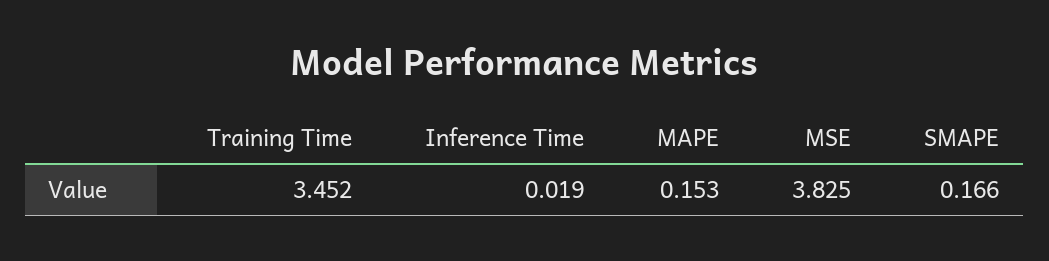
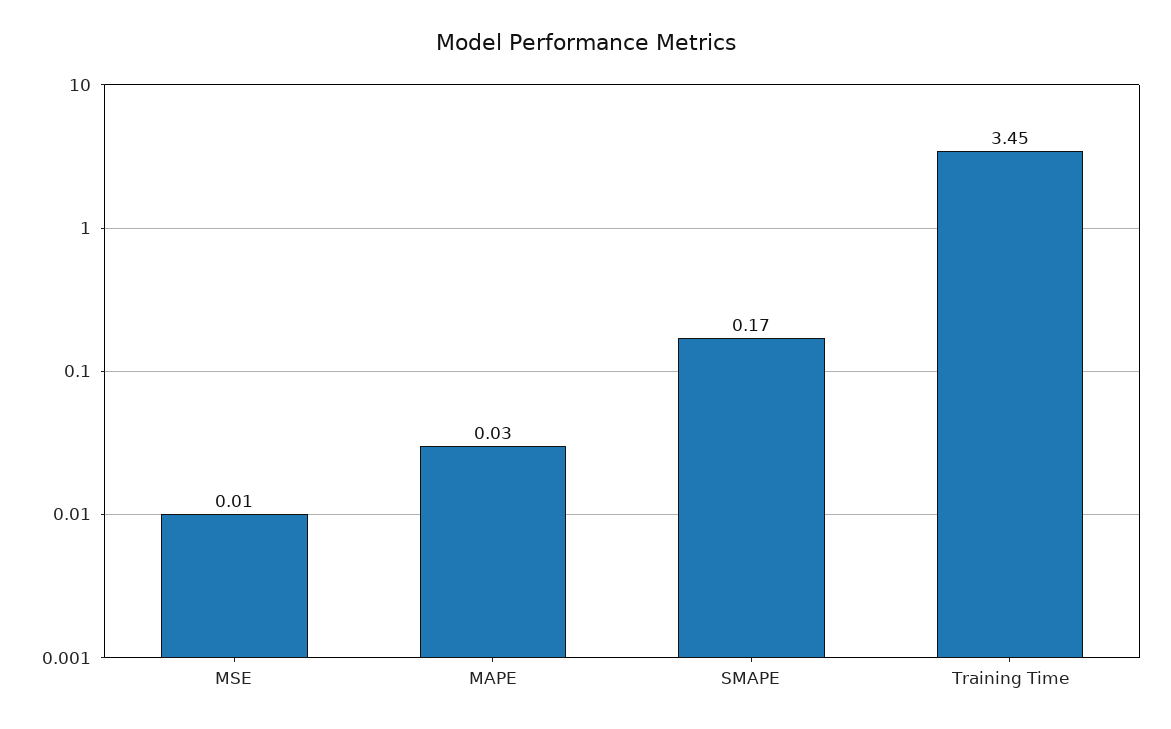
Inference Time: 0.019 -> none
MAPE: 0.153 -> 0.03
MSE: 3.825 -> 0.01

